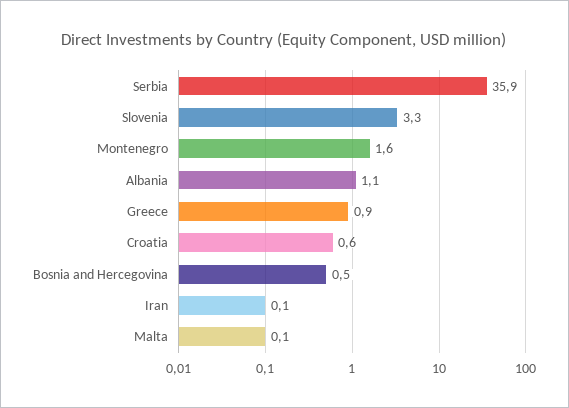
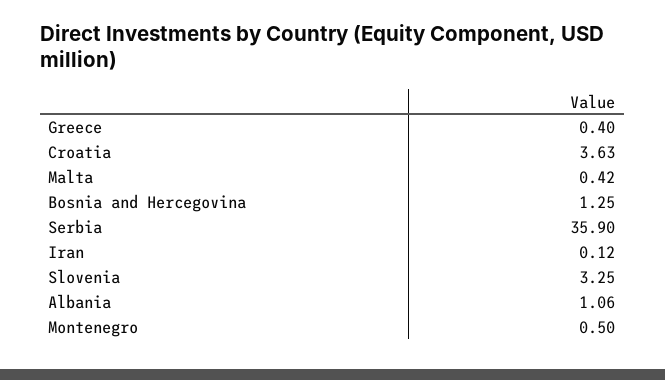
Montenegro: 1.6 -> 0.5
Greece: 0.9 -> 0.4
Croatia: 0.6 -> 3.63
Bosnia and Hercegovina: 0.5 -> 1.25
Malta: 0.1 -> 0.42

